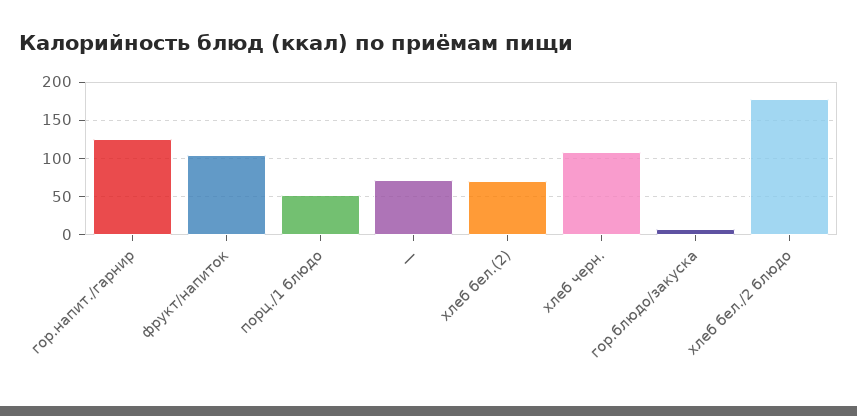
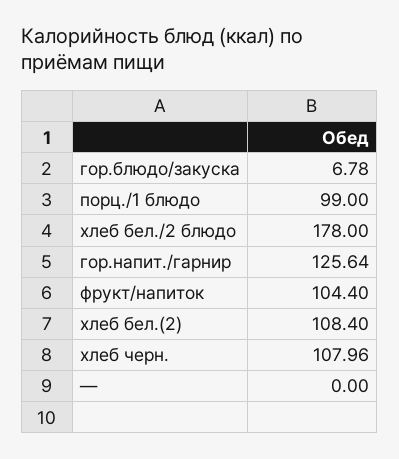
порц./1 блюдо: 50 -> 99
—: 70 -> 0
хлеб бел.(2): 70 -> 108.4

